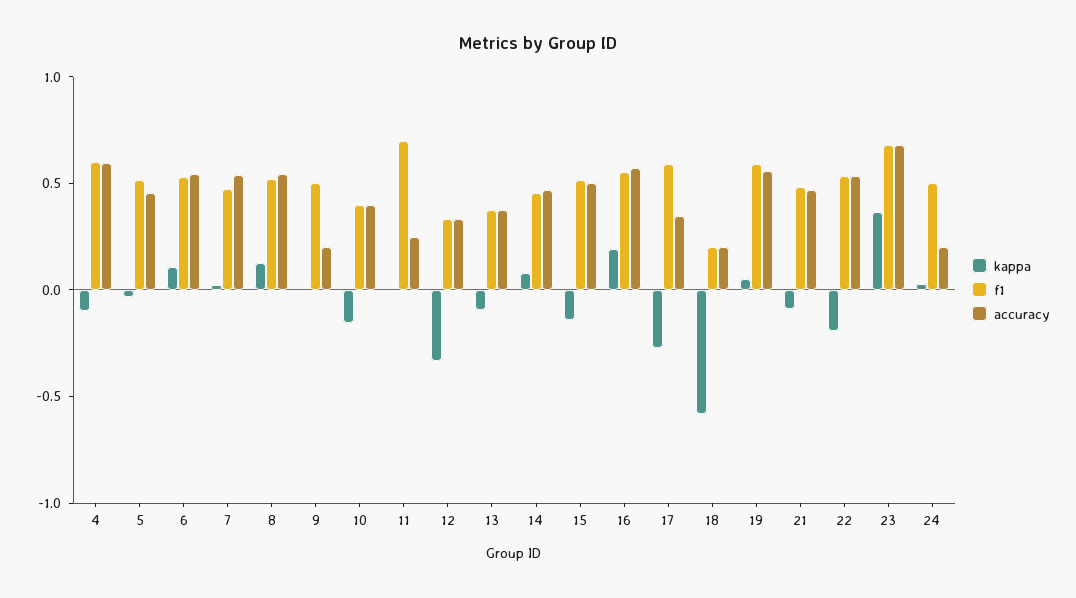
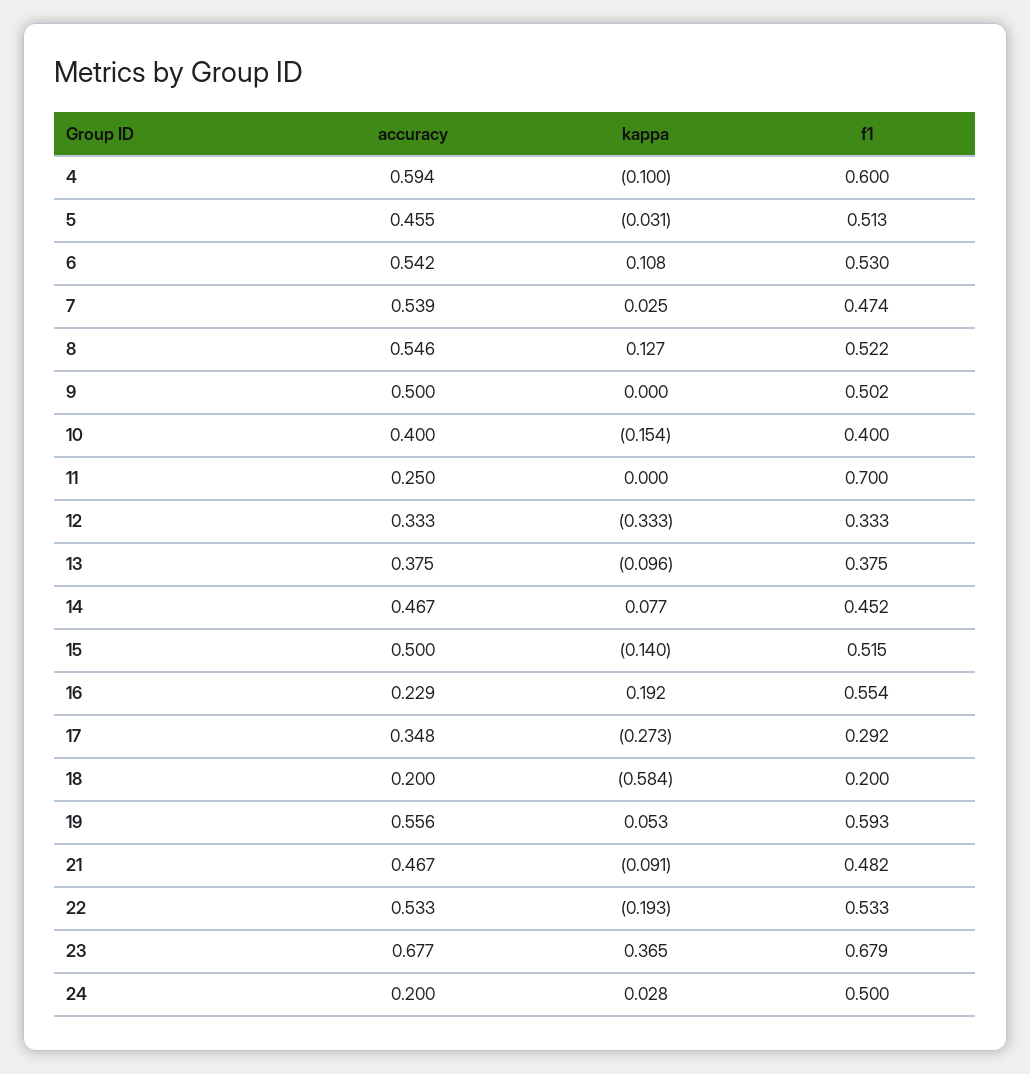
accuracy, 9: 0.2 -> 0.5
accuracy, 16: 0.6 -> 0.229
f1, 17: 0.6 -> 0.292

